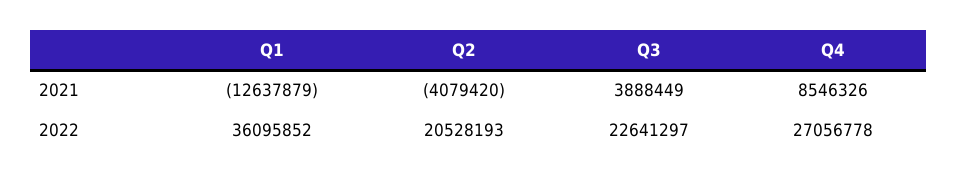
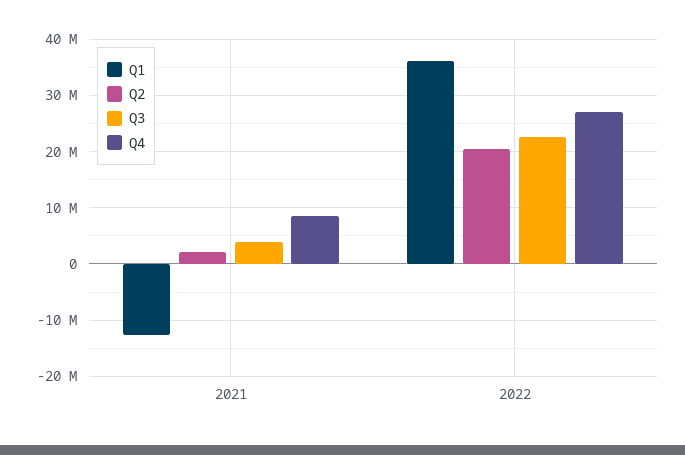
Q2, 2021: -4079420 -> 2000000

